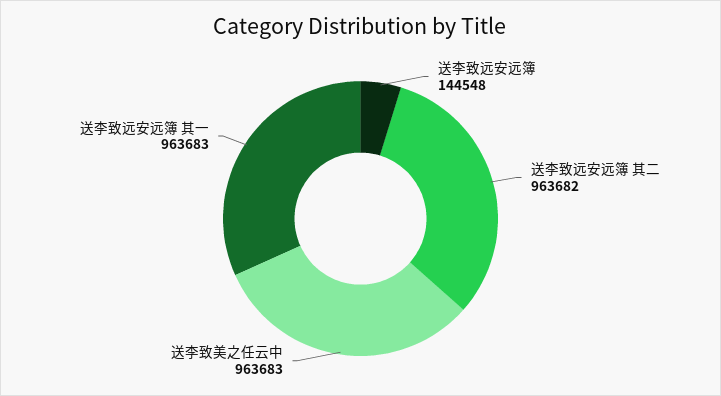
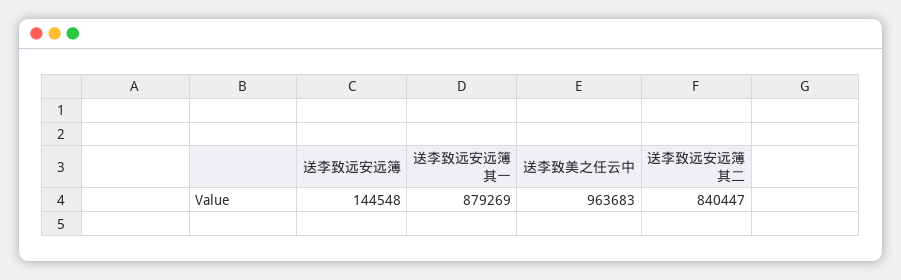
送李致远安远簿 其二: 963682 -> 840447
送李致远安远簿 其一: 963683 -> 879269

